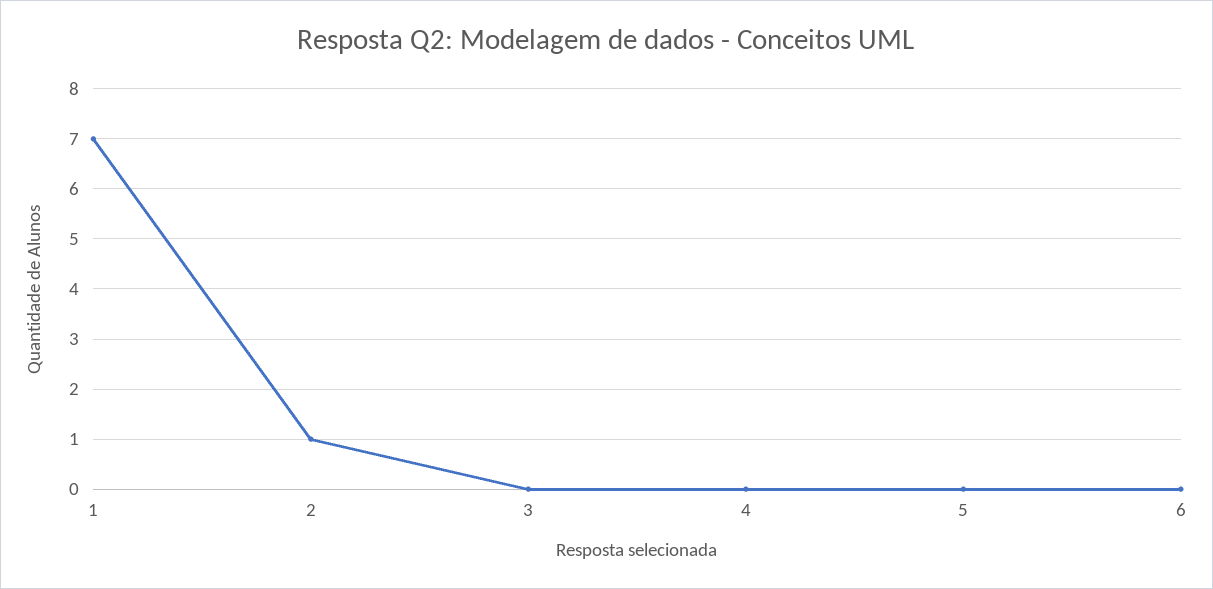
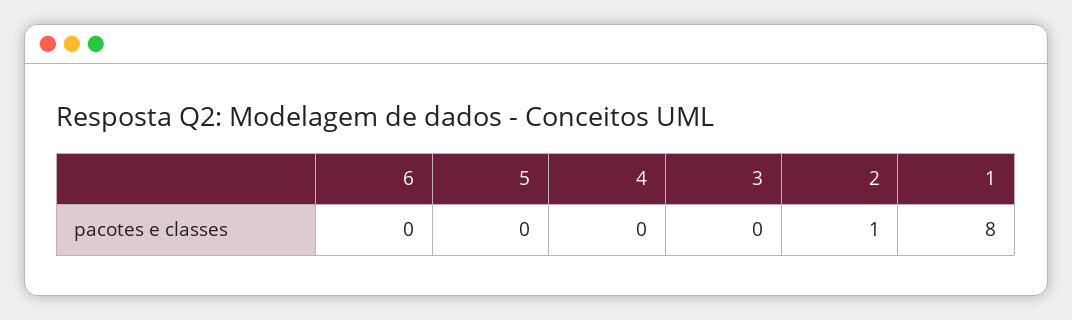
1: 7 -> 8

